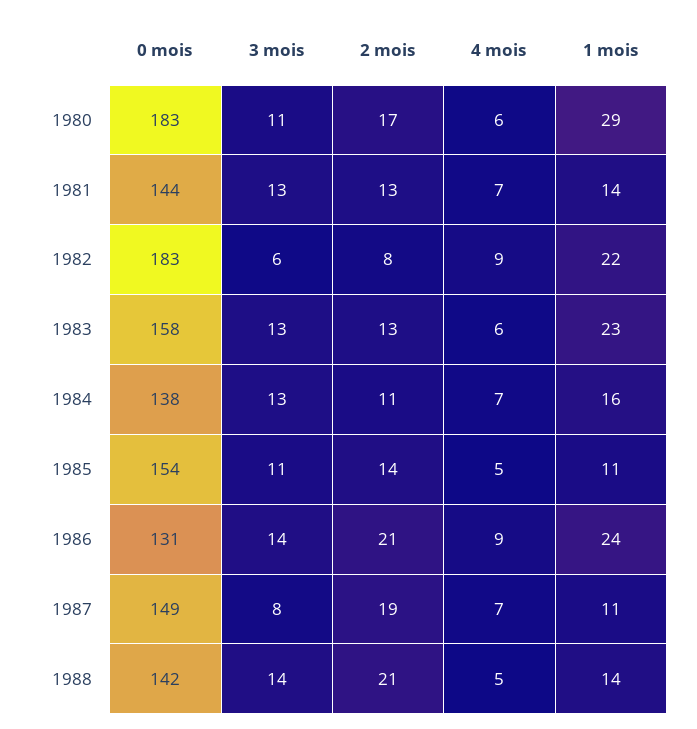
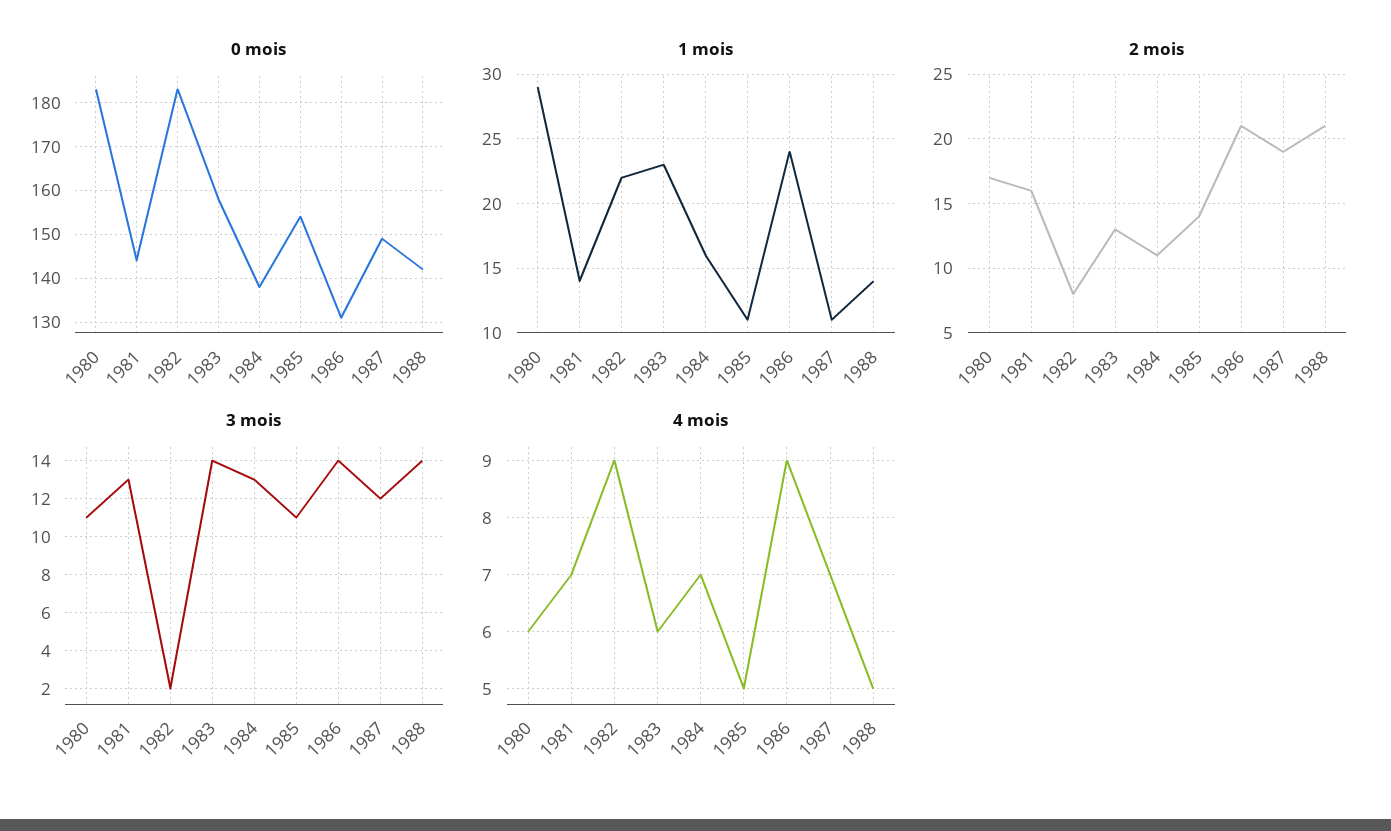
2 mois, 1981: 13 -> 16
3 mois, 1982: 6 -> 2
3 mois, 1983: 13 -> 14
3 mois, 1987: 8 -> 12

